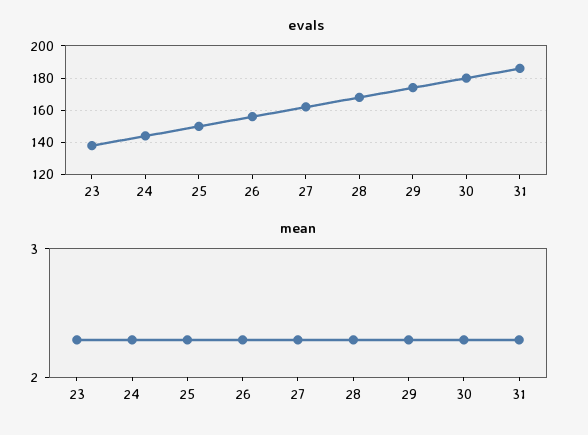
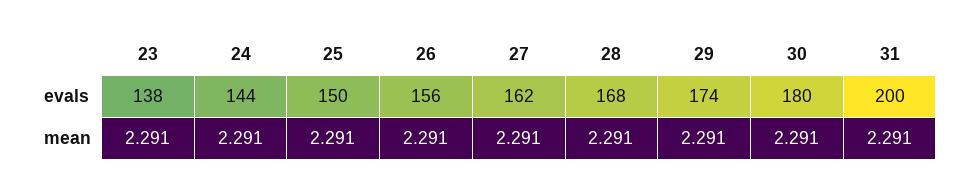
evals, 31: 185 -> 200

